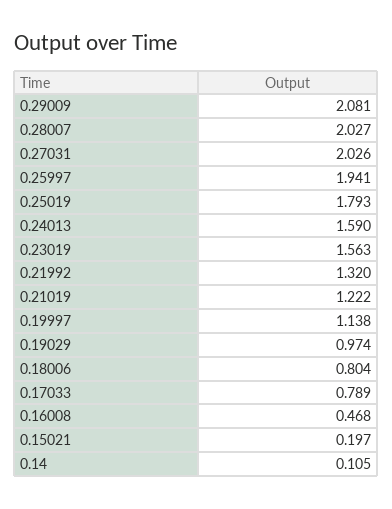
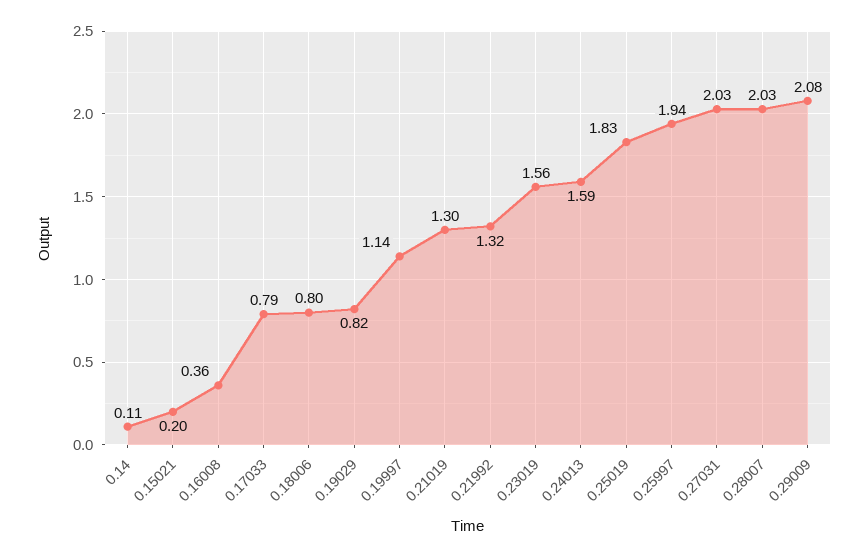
0.25019: 1.793 -> 1.83
0.21019: 1.222 -> 1.3
0.19029: 0.974 -> 0.82
0.16008: 0.468 -> 0.36

